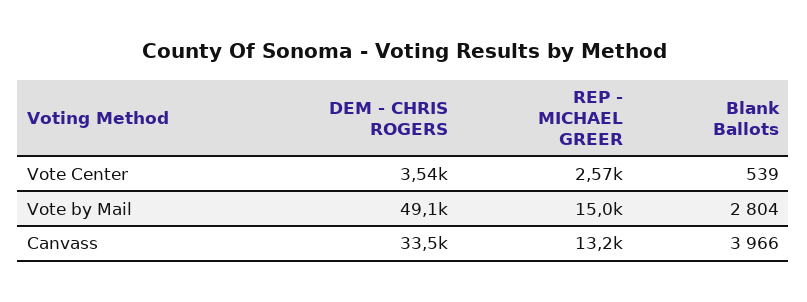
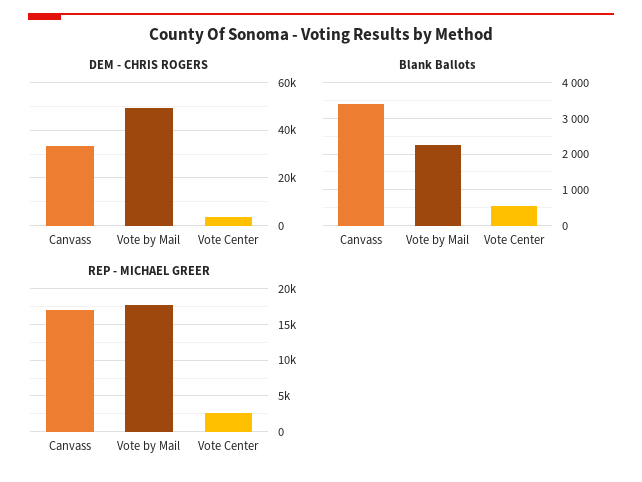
REP - MICHAEL GREER, Vote by Mail: 15000 -> 18000
Blank Ballots, Vote by Mail: 2804 -> 2200
REP - MICHAEL GREER, Canvass: 13200 -> 17000
Blank Ballots, Canvass: 3966 -> 3400

